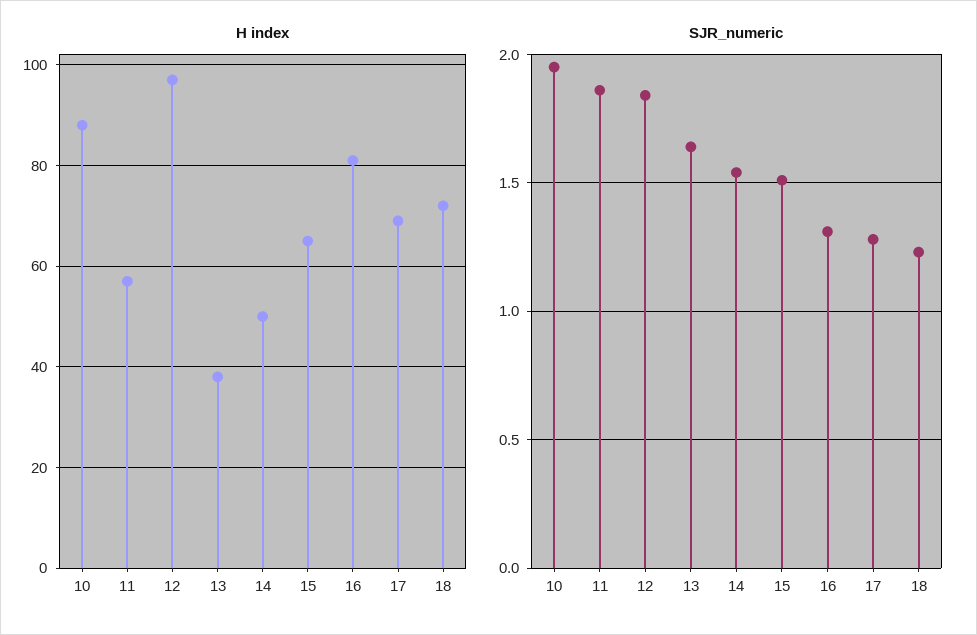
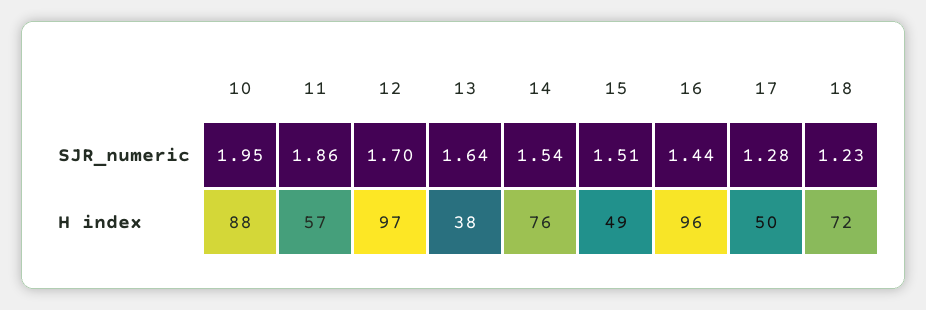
H index, 14: 50 -> 76
H index, 15: 65 -> 49
H index, 16: 80 -> 96
H index, 17: 70 -> 50
SJR_numeric, 12: 1.85 -> 1.7
SJR_numeric, 16: 1.3 -> 1.44

